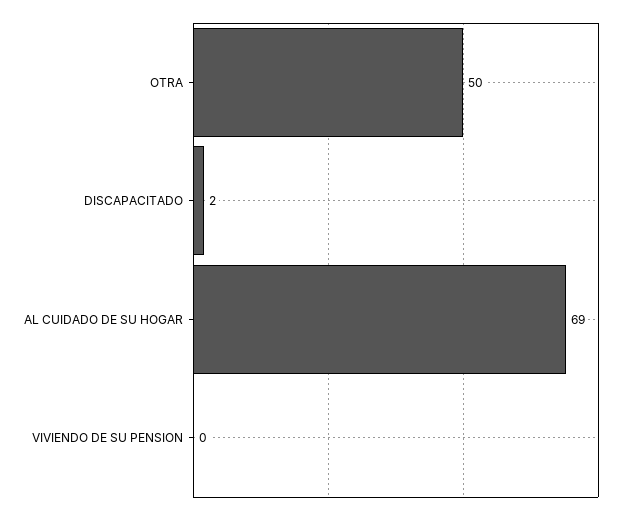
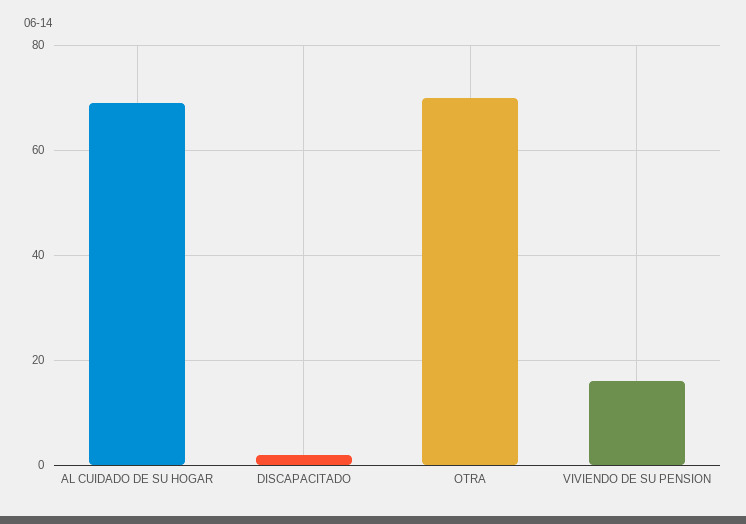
OTRA: 50 -> 70
VIVIENDO DE SU PENSION: 0 -> 15

